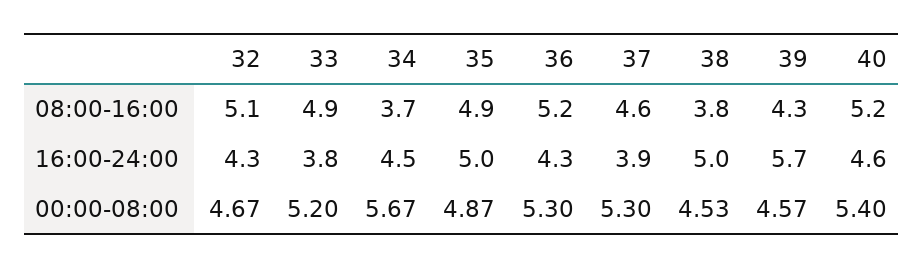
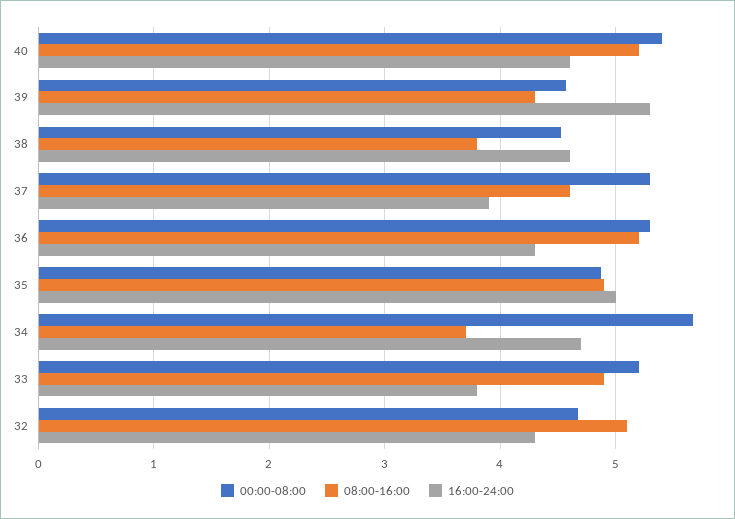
16:00-24:00, 34: 4.5 -> 4.7
16:00-24:00, 38: 5 -> 4.6
16:00-24:00, 39: 5.7 -> 5.3

